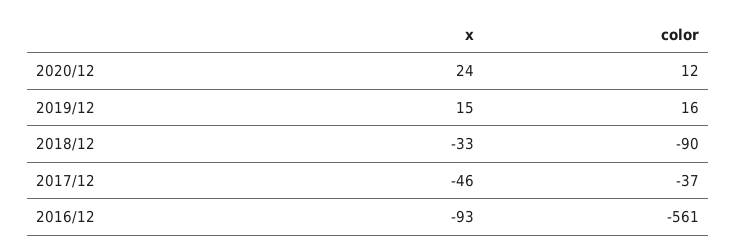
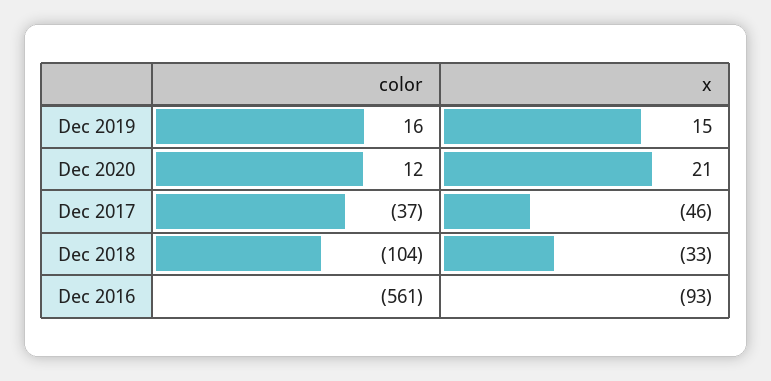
x, 2020/12: 24 -> 21
color, 2018/12: -90 -> -104

